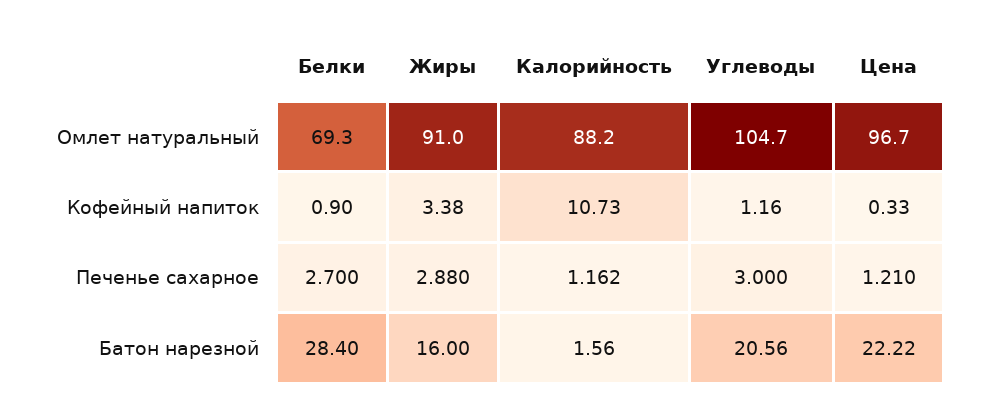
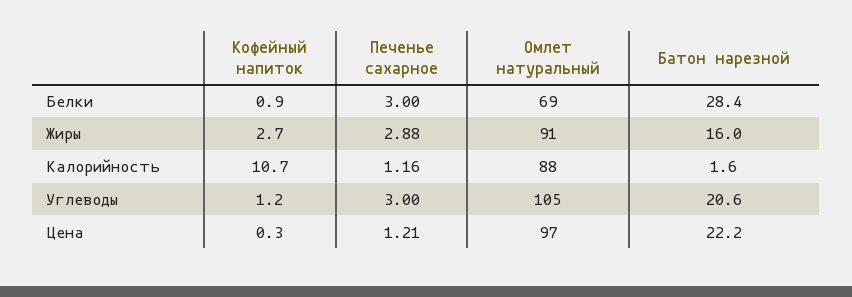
Жиры, Кофейный напиток: 3.38 -> 2.7
Белки, Печенье сахарное: 2.7 -> 3

